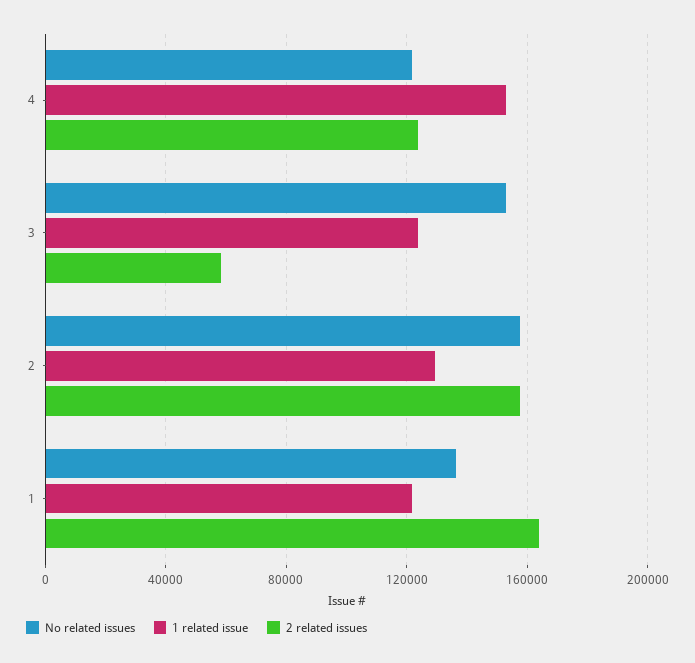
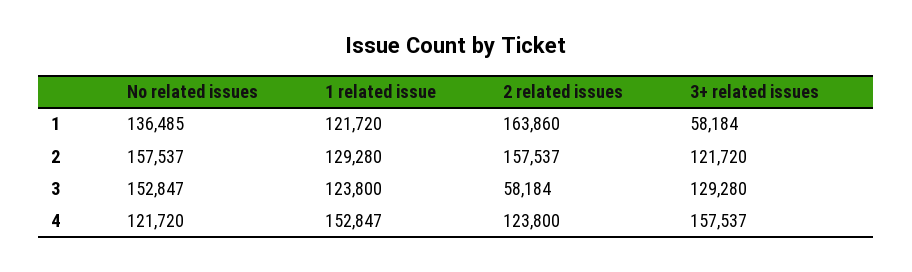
3+ related issues, 1: none -> 58184
3+ related issues, 2: none -> 121720
3+ related issues, 3: none -> 129280
3+ related issues, 4: none -> 157537

